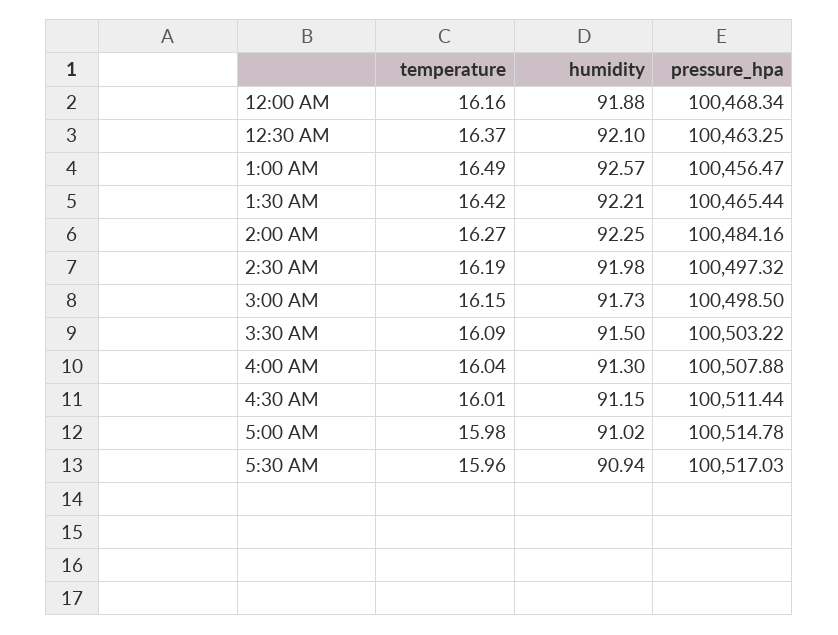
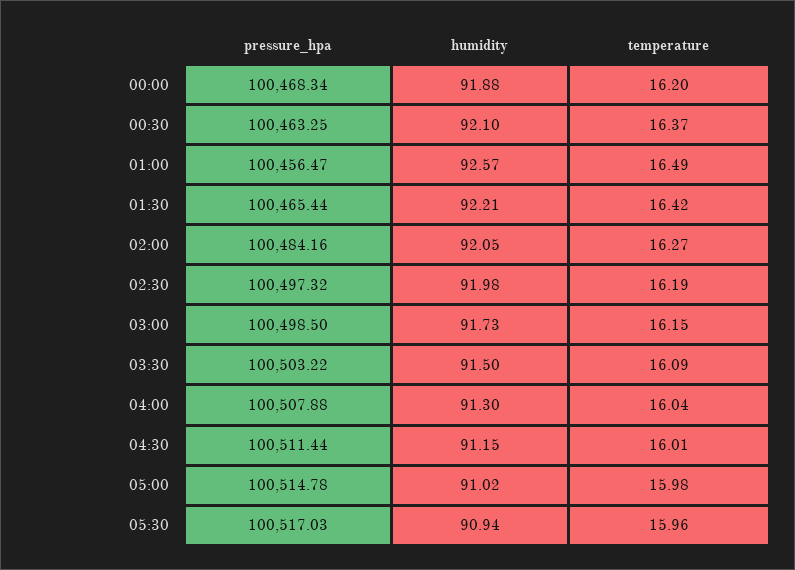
temperature, 12:00 AM: 16.16 -> 16.2
humidity, 2:00 AM: 92.25 -> 92.05

